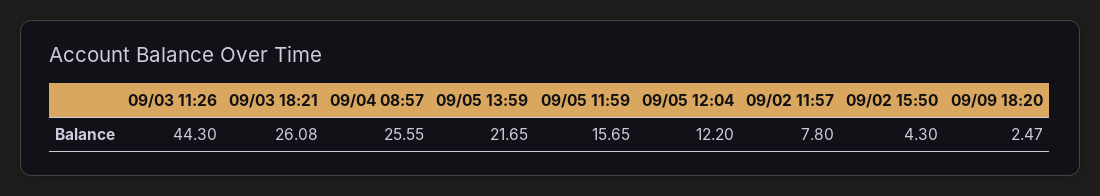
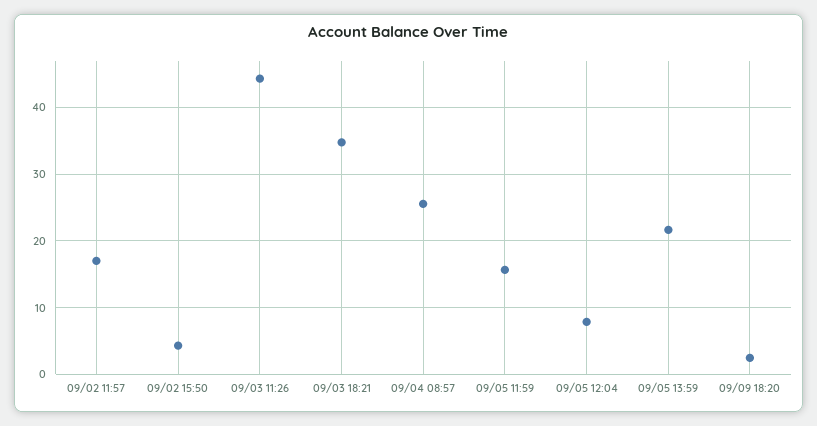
09/03 18:21: 26.08 -> 35
09/05 12:04: 12.2 -> 8
09/02 11:57: 7.8 -> 17

